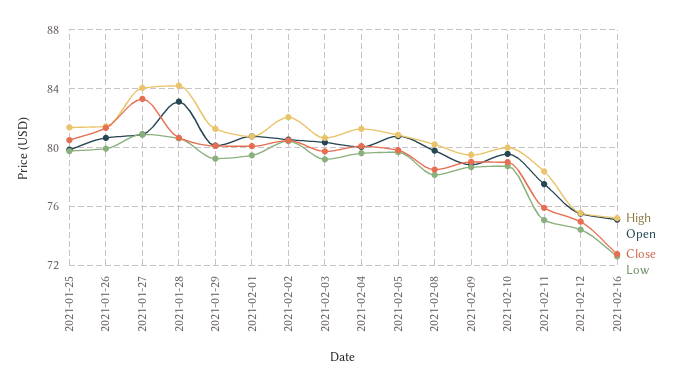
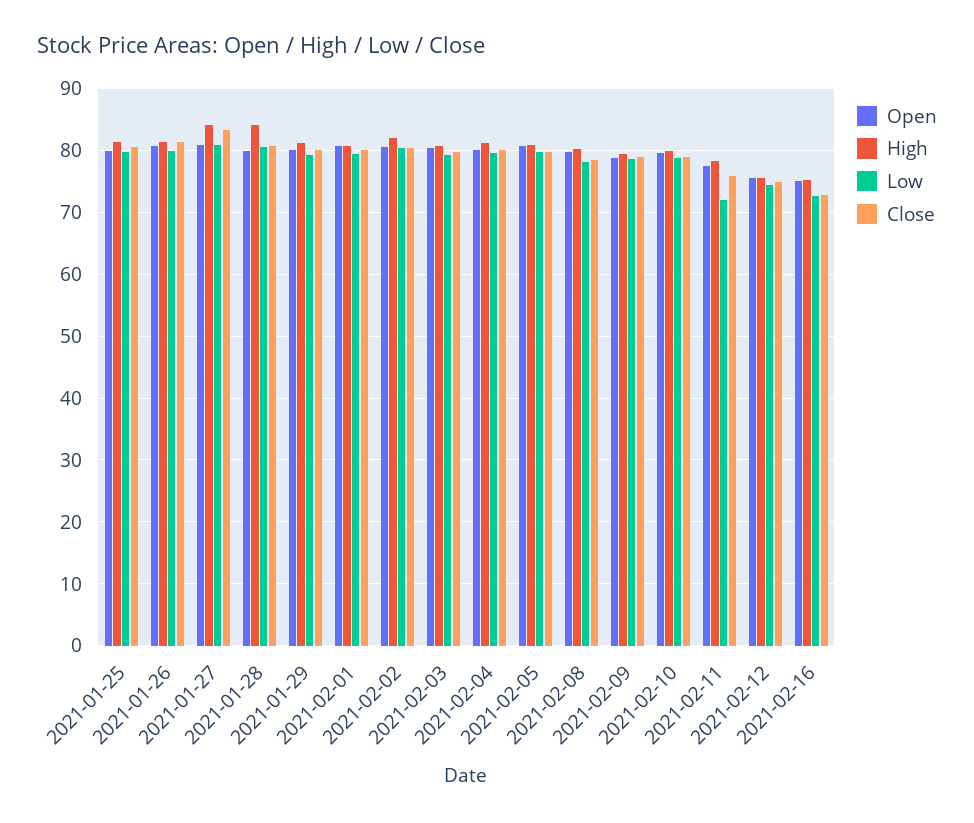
Open, 2021-01-28: 83 -> 80
Low, 2021-02-11: 75 -> 72

